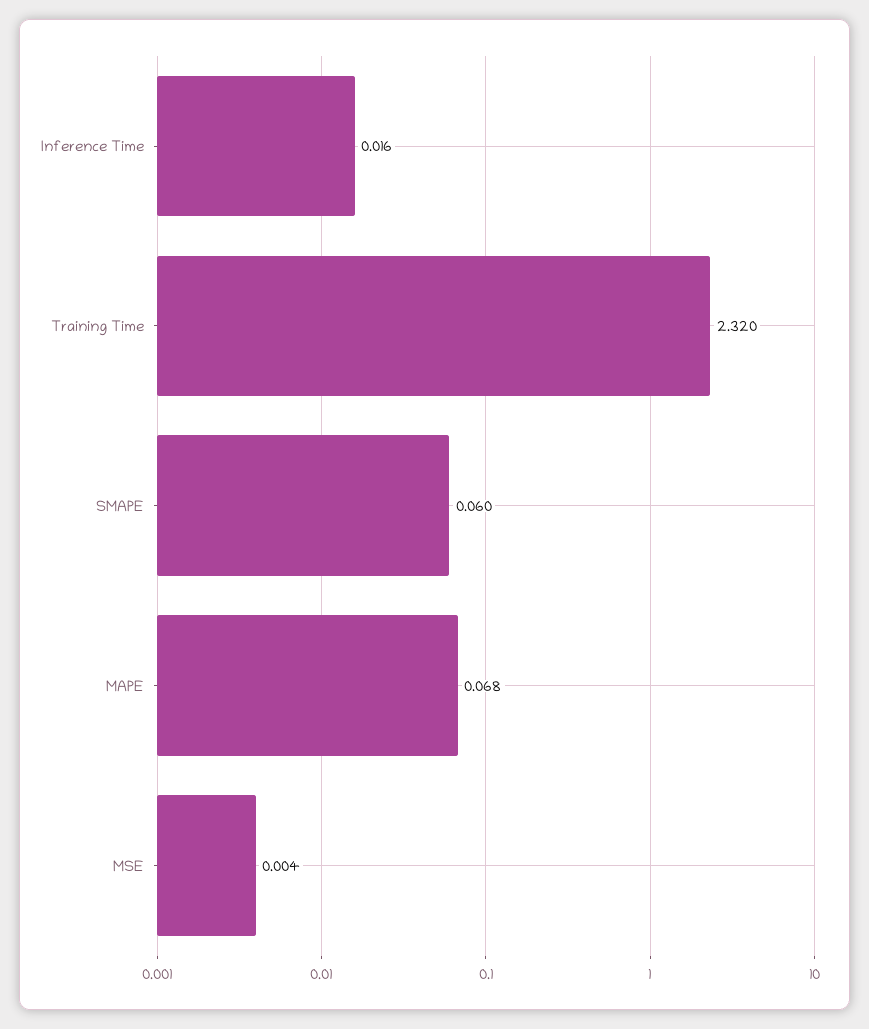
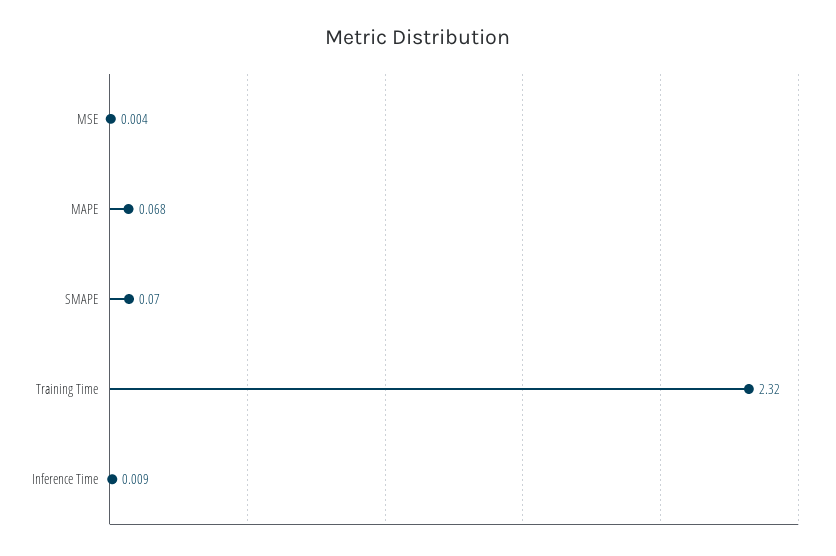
Inference Time: 0.016 -> 0.009
SMAPE: 0.06 -> 0.07

